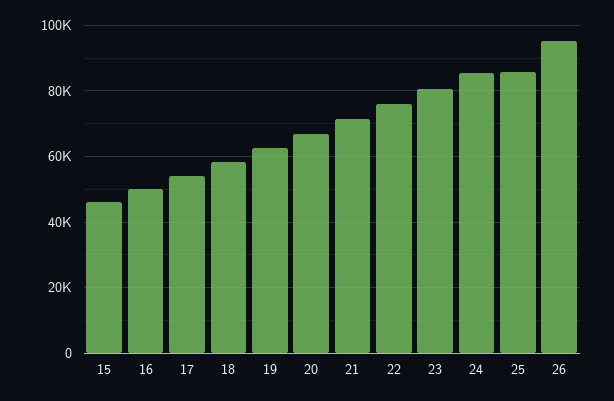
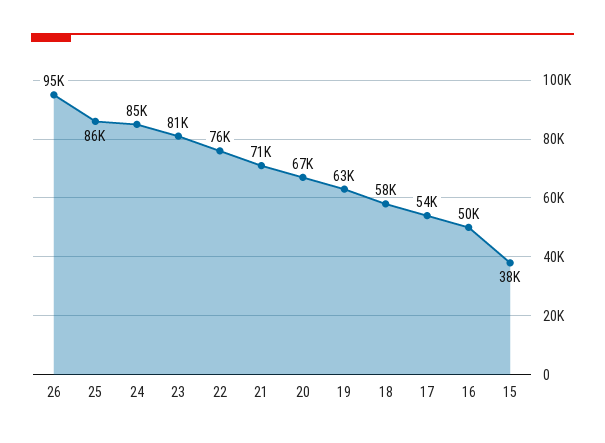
15: 46000 -> 38000

